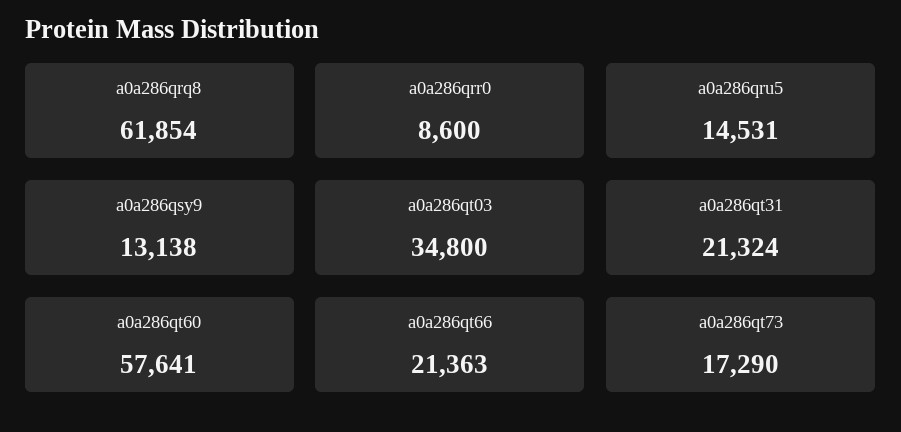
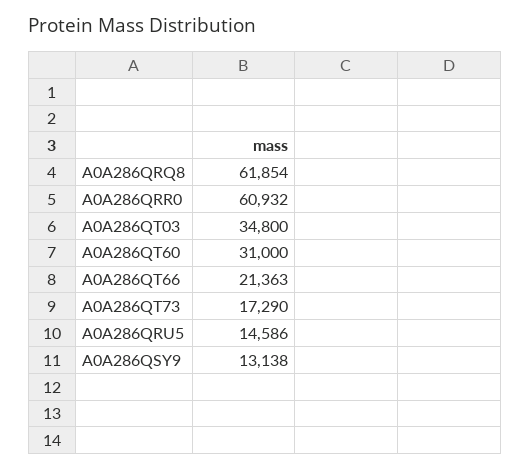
a0a286qrr0: 8600 -> 60932
a0a286qru5: 14531 -> 14586
a0a286qt31: 21324 -> none
a0a286qt60: 57641 -> 31000

